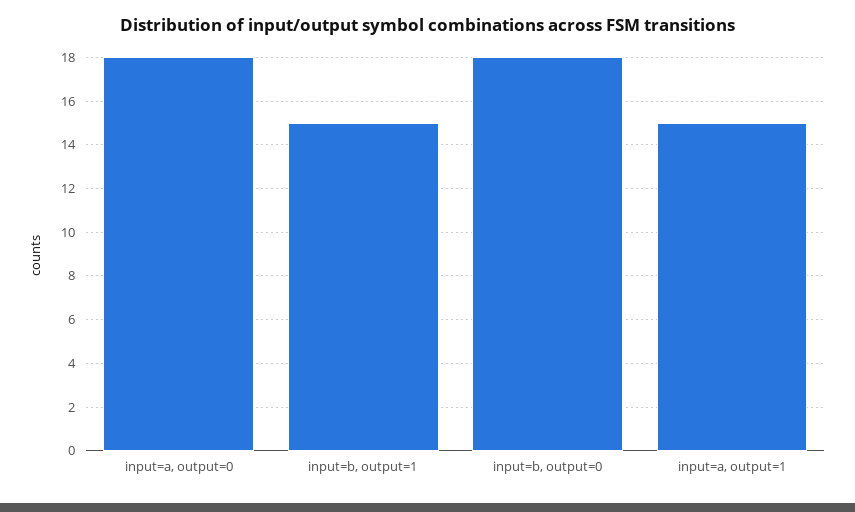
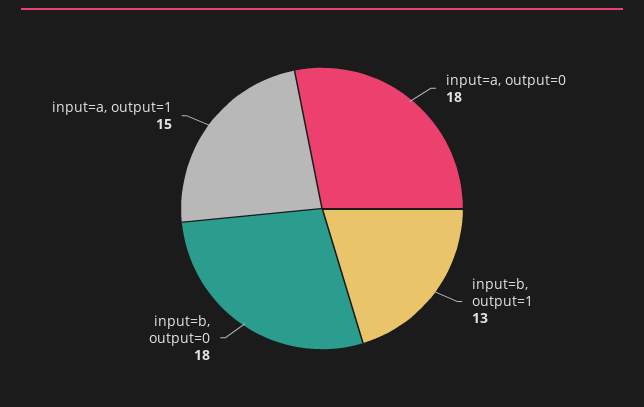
input=b, output=1: 15 -> 13

